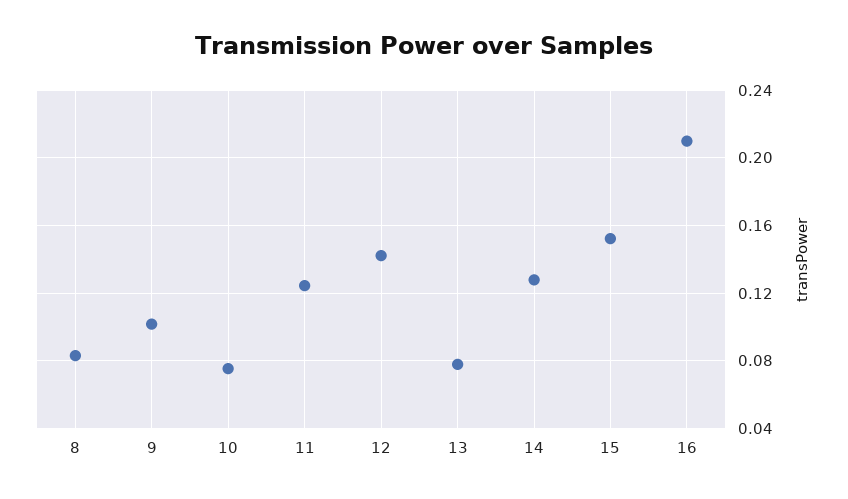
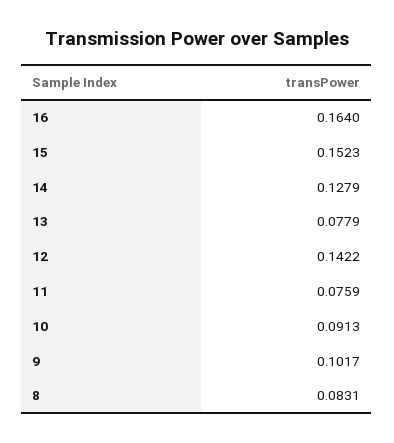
10: 0.075 -> 0.0913
11: 0.125 -> 0.0759
16: 0.21 -> 0.164

